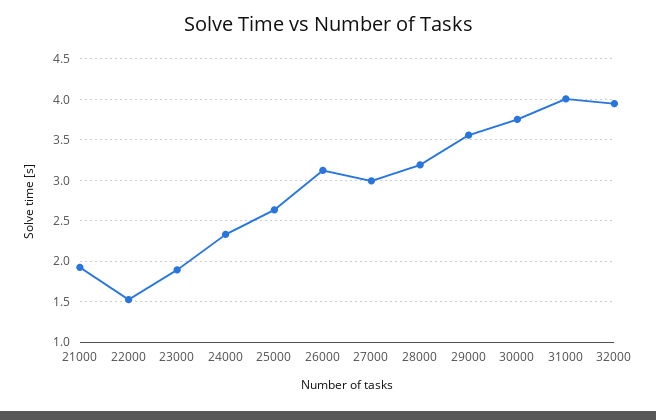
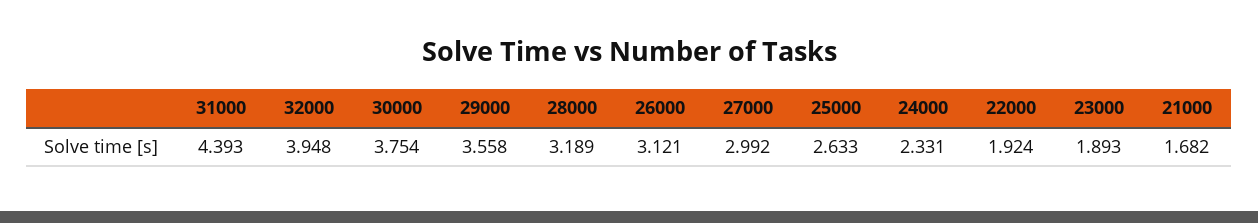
21000: 1.9 -> 1.682
22000: 1.5 -> 1.924
31000: 4 -> 4.393

